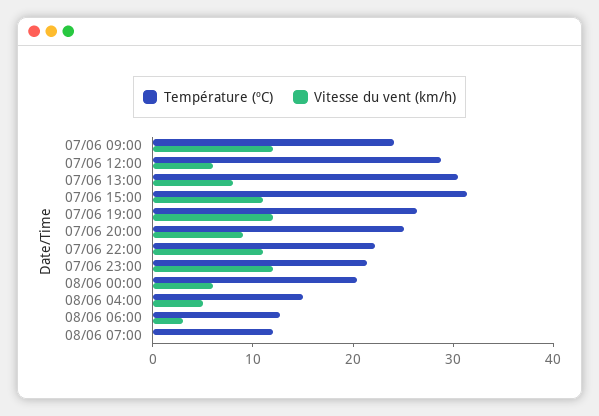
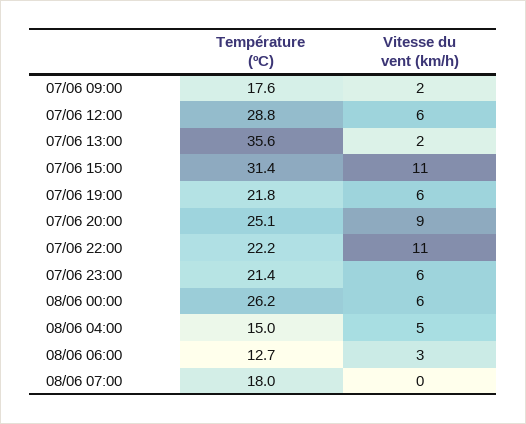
Température (ºC), 07/06 09:00: 24 -> 17.6
Vitesse du vent (km/h), 07/06 09:00: 12 -> 2
Température (ºC), 07/06 13:00: 30 -> 35.6
Vitesse du vent (km/h), 07/06 13:00: 8 -> 2
Température (ºC), 07/06 19:00: 26 -> 21.8
Vitesse du vent (km/h), 07/06 19:00: 12 -> 6
Vitesse du vent (km/h), 07/06 23:00: 12 -> 6
Température (ºC), 08/06 00:00: 20 -> 26.2
Température (ºC), 08/06 07:00: 12 -> 18

